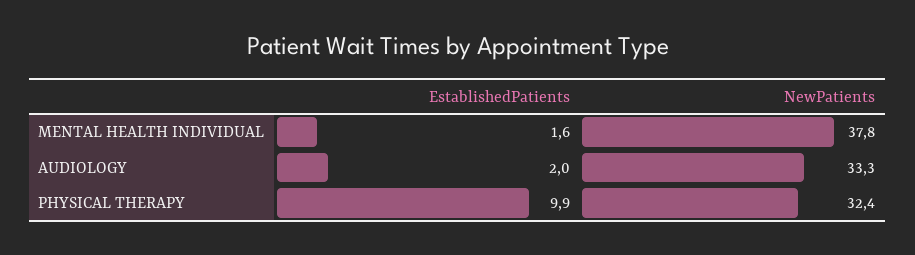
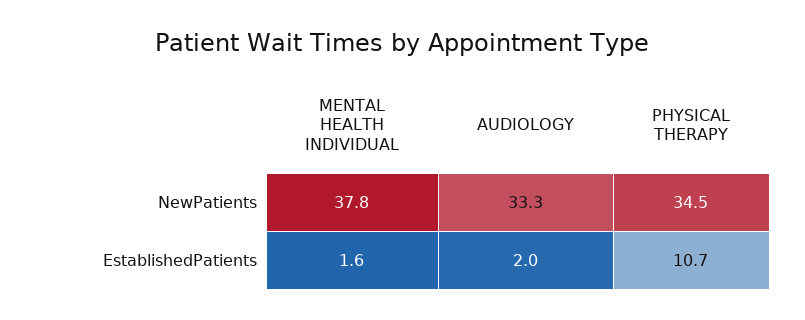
EstablishedPatients, PHYSICAL THERAPY: 9.9 -> 10.7
NewPatients, PHYSICAL THERAPY: 32.4 -> 34.5

